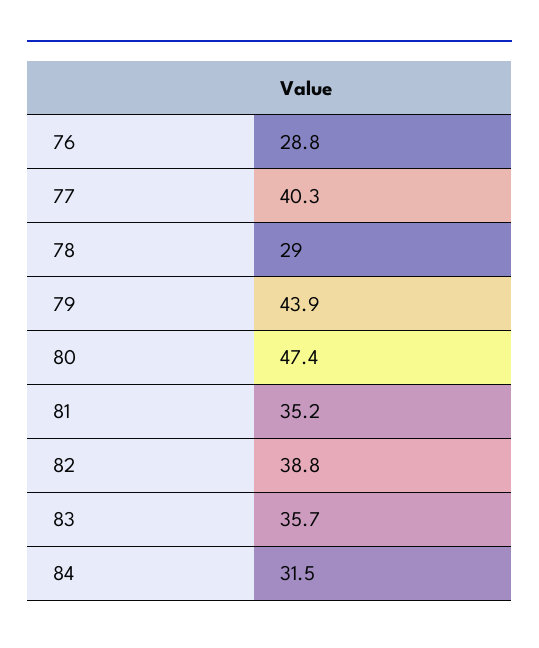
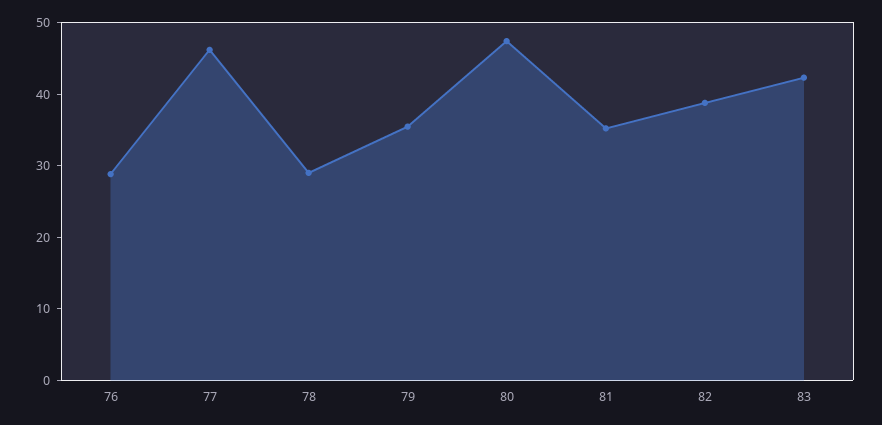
77: 40.3 -> 46
79: 43.9 -> 36
83: 35.7 -> 42
84: 31.5 -> none

